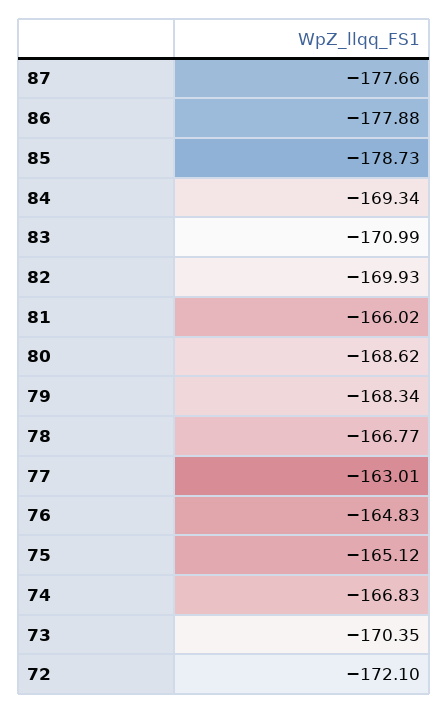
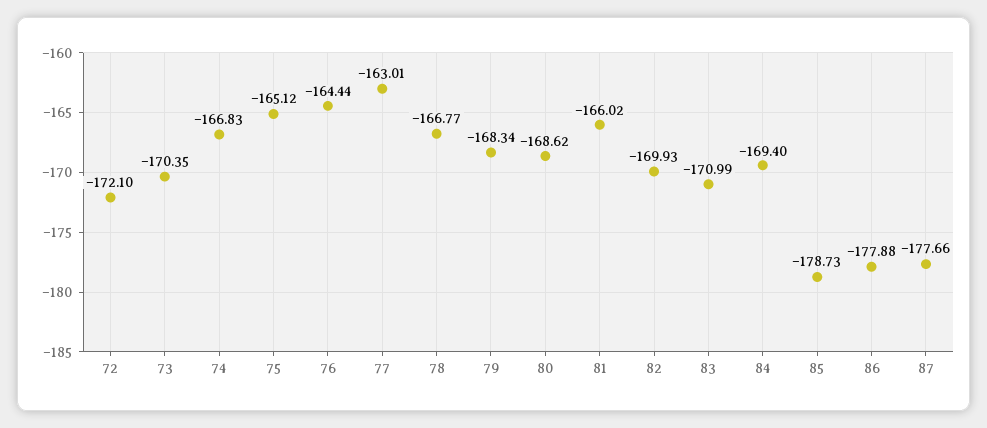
84: -169.34 -> -169.4
76: -164.83 -> -164.44

